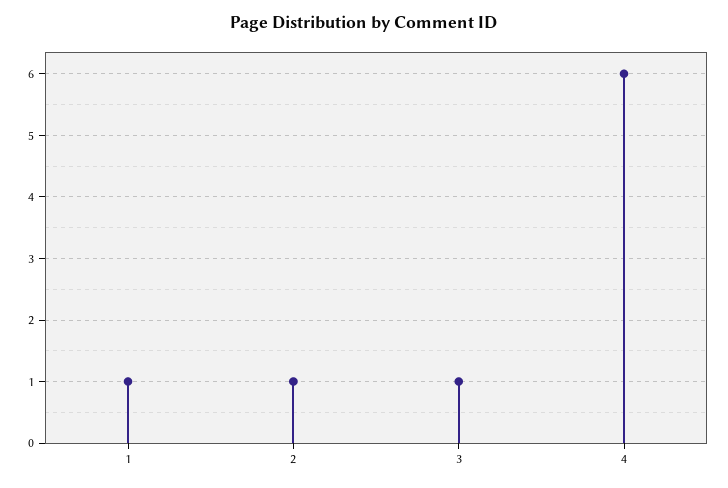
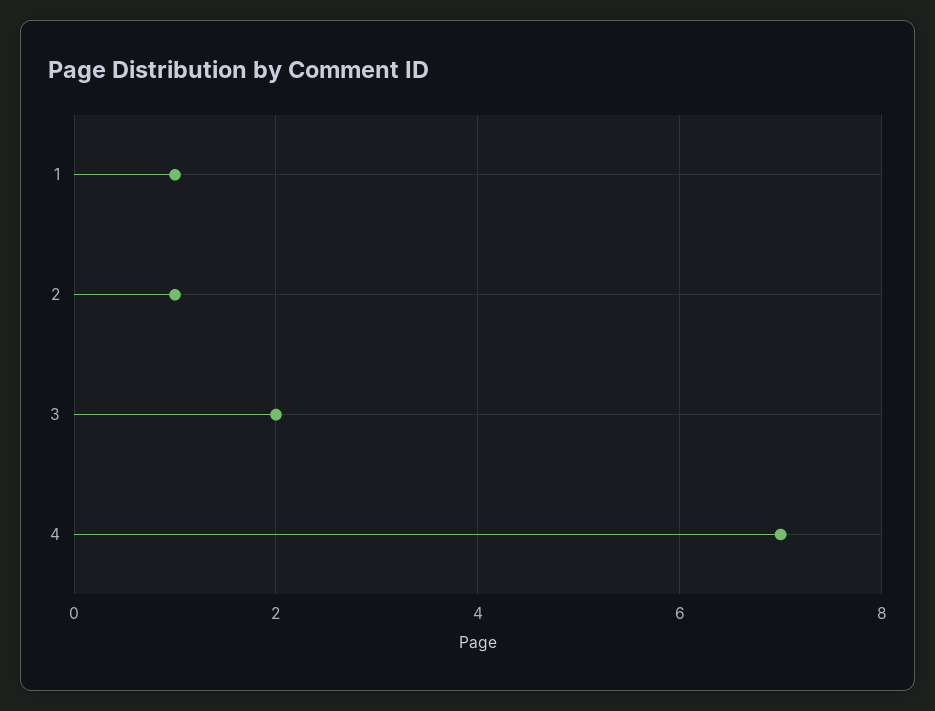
3: 1 -> 2
4: 6 -> 7

